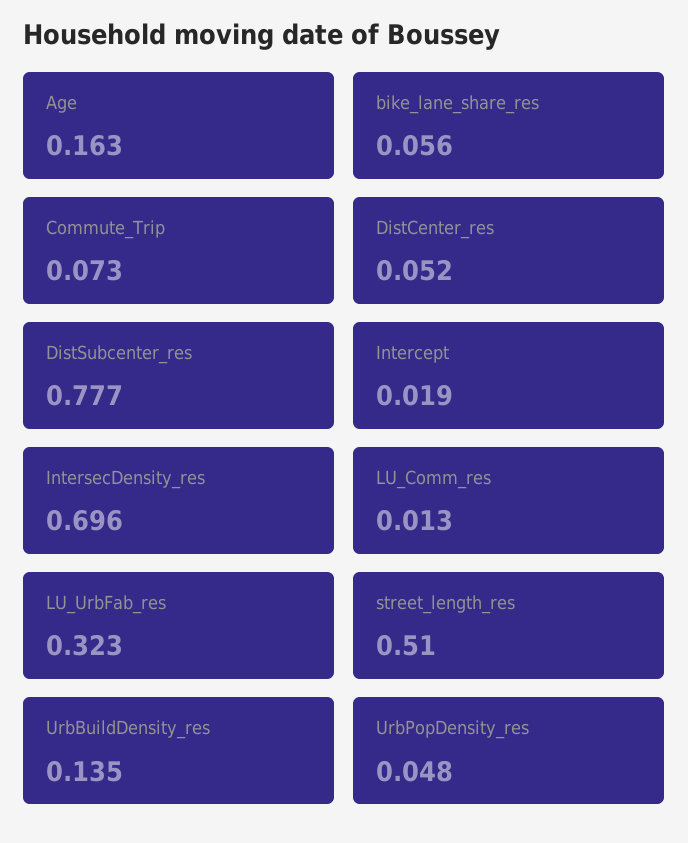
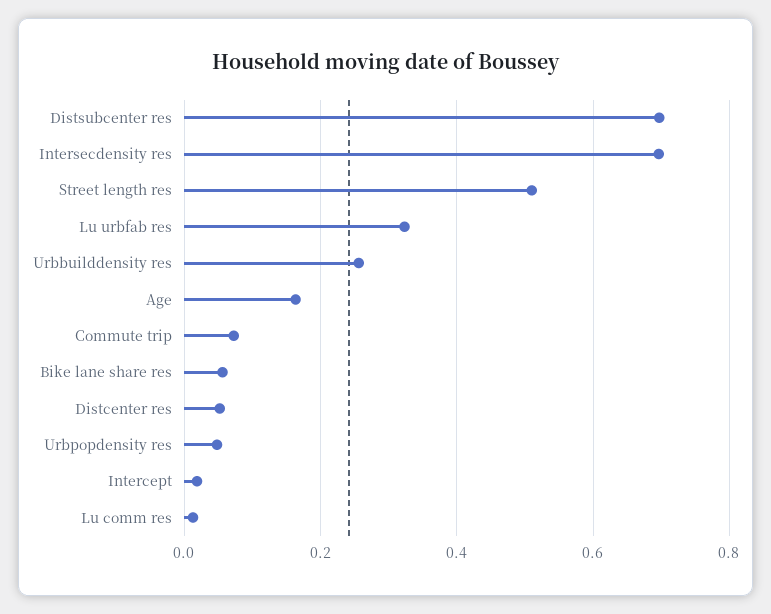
DistSubcenter_res: 0.777 -> 0.7
UrbBuildDensity_res: 0.135 -> 0.26

